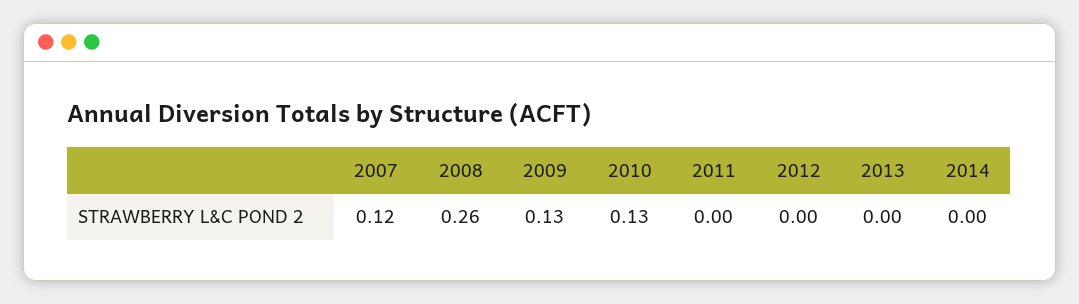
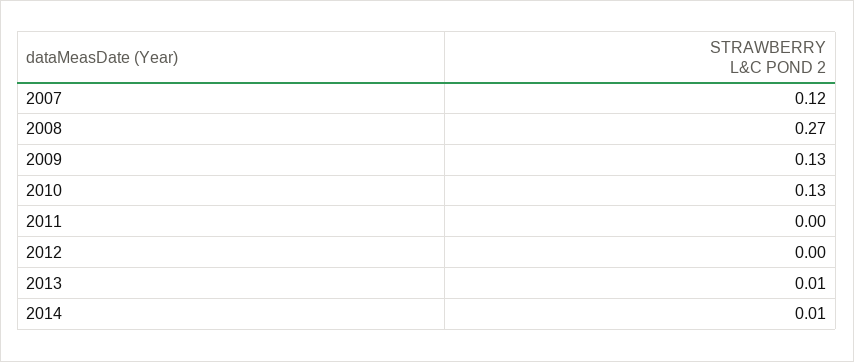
2008: 0.26 -> 0.27
2013: 0 -> 0.01
2014: 0 -> 0.01

